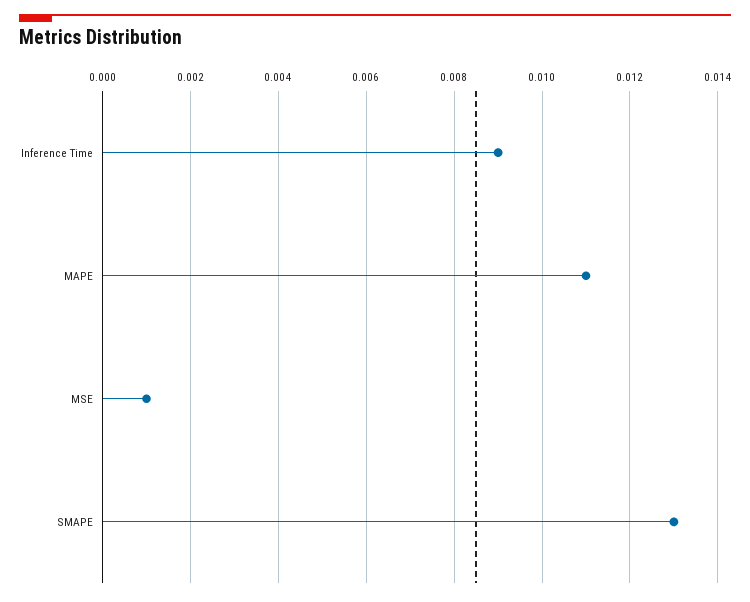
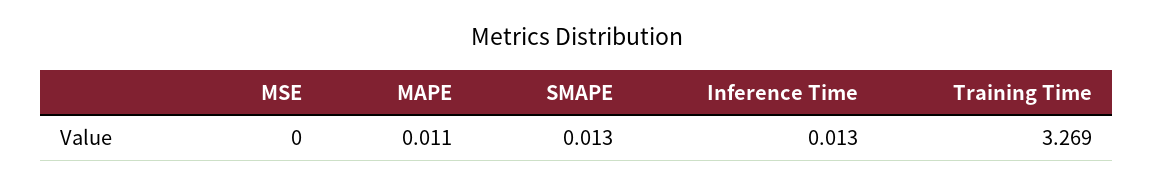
Inference Time: 0.009 -> 0.013
MSE: 0.001 -> 0
Training Time: none -> 3.269

